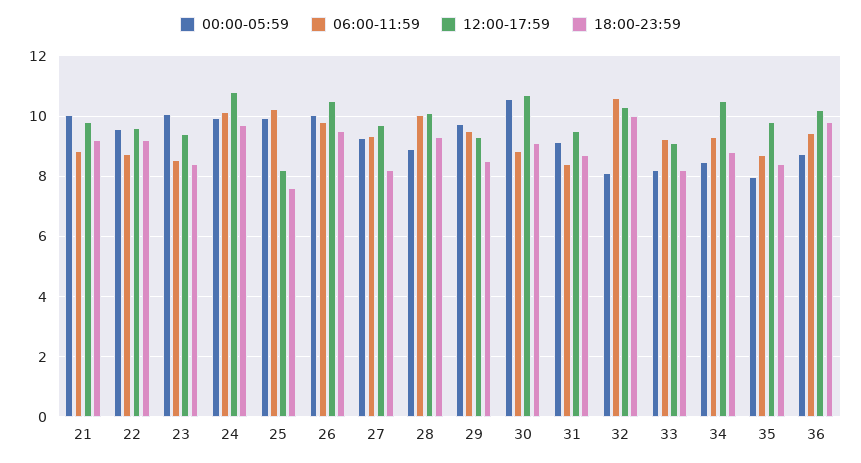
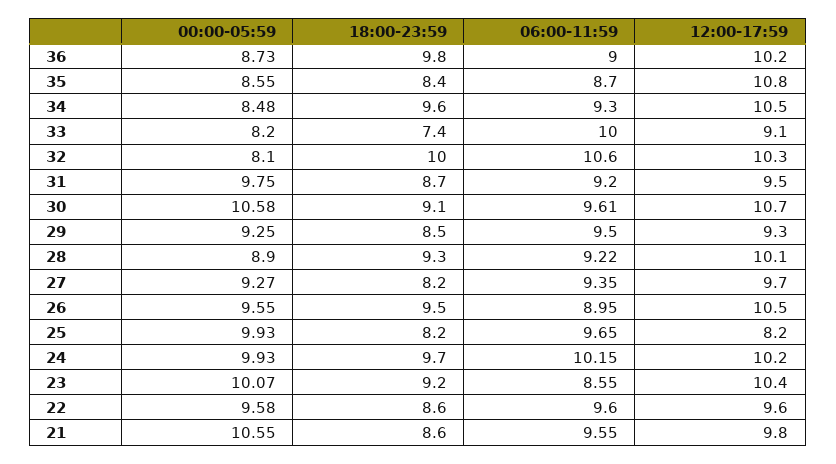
00:00-05:59, 21: 10 -> 10.55
06:00-11:59, 21: 8.8 -> 9.55
18:00-23:59, 21: 9.2 -> 8.6
06:00-11:59, 22: 8.8 -> 9.6
18:00-23:59, 22: 9.2 -> 8.6
12:00-17:59, 23: 9.4 -> 10.4
18:00-23:59, 23: 8.4 -> 9.2
12:00-17:59, 24: 10.8 -> 10.2
06:00-11:59, 25: 10.2 -> 9.65
18:00-23:59, 25: 7.6 -> 8.2
00:00-05:59, 26: 10 -> 9.55
06:00-11:59, 26: 9.8 -> 8.95
06:00-11:59, 28: 10 -> 9.22
00:00-05:59, 29: 9.8 -> 9.25
06:00-11:59, 30: 8.8 -> 9.61
00:00-05:59, 31: 9.2 -> 9.75
06:00-11:59, 31: 8.4 -> 9.2
06:00-11:59, 33: 9.2 -> 10
18:00-23:59, 33: 8.2 -> 7.4
18:00-23:59, 34: 8.8 -> 9.6
00:00-05:59, 35: 8 -> 8.55
12:00-17:59, 35: 9.8 -> 10.8
06:00-11:59, 36: 9.4 -> 9

